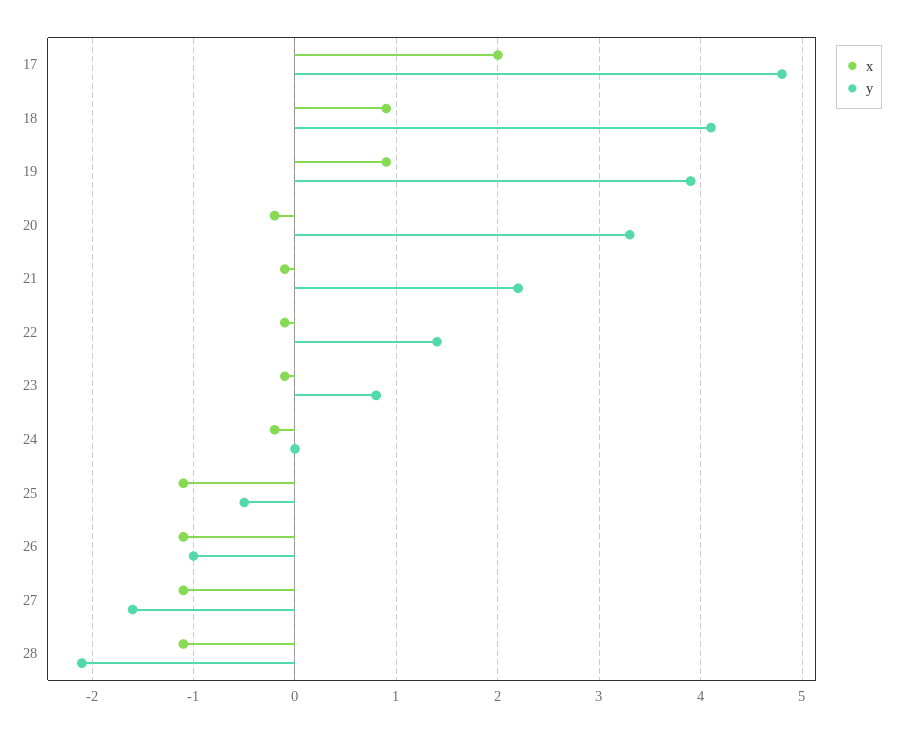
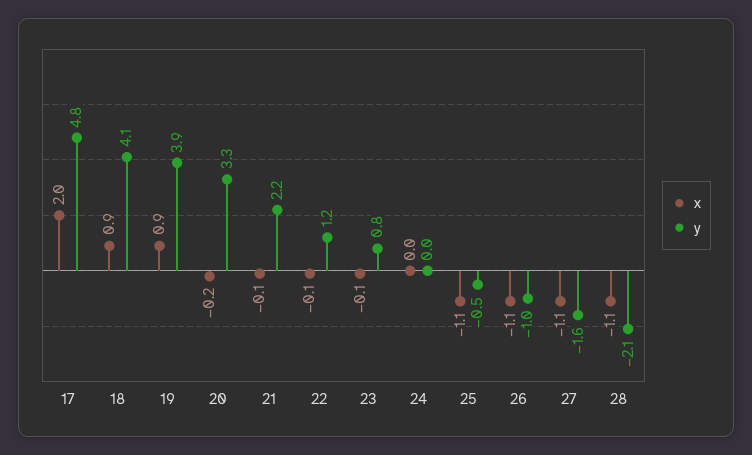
y, 22: 1.4 -> 1.2
x, 24: -0.2 -> 0

